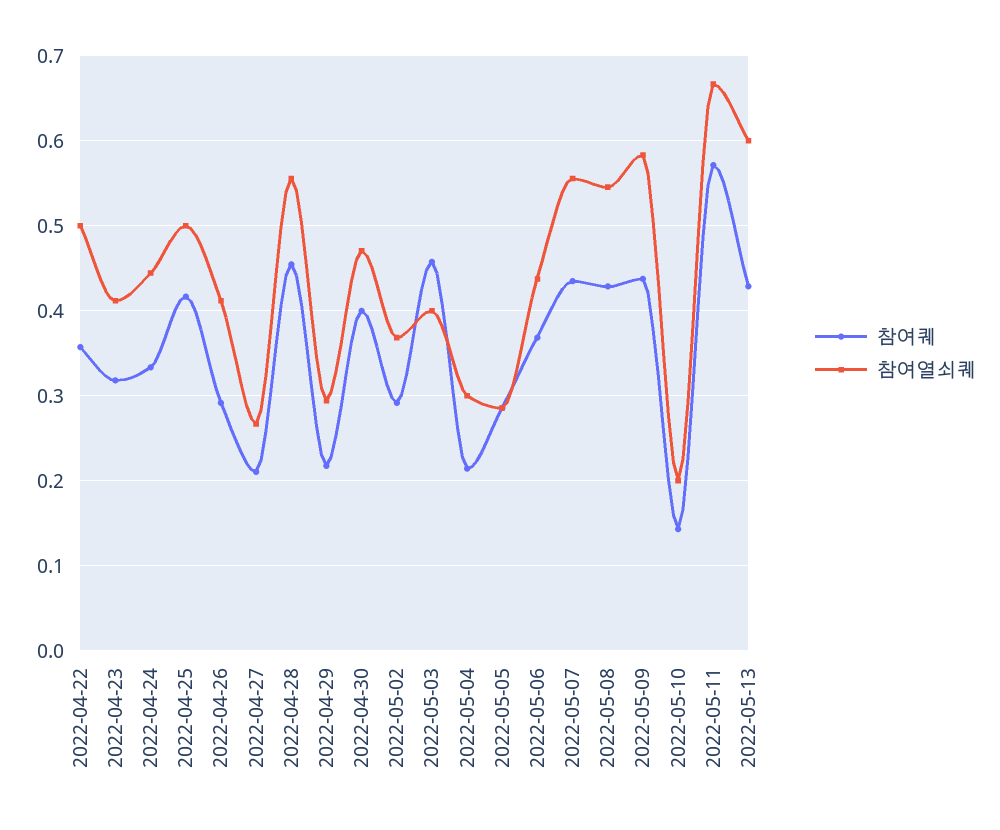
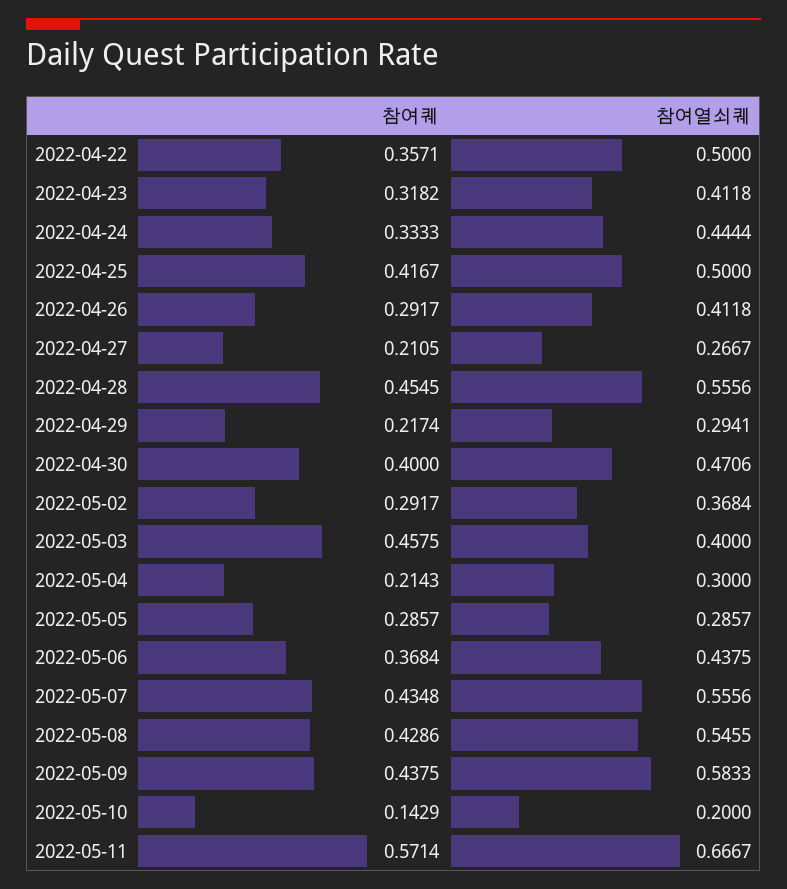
참여퀘, 2022-05-13: 0.43 -> none
참여열쇠퀘, 2022-05-13: 0.6 -> none

